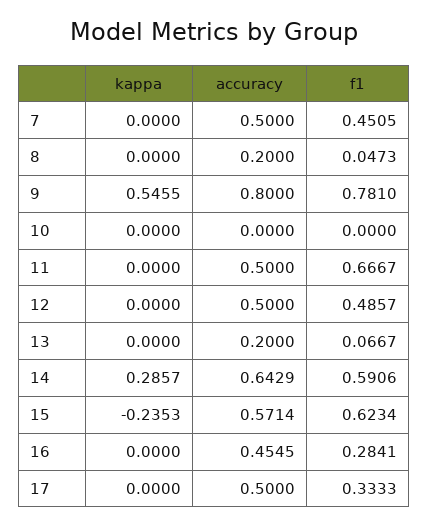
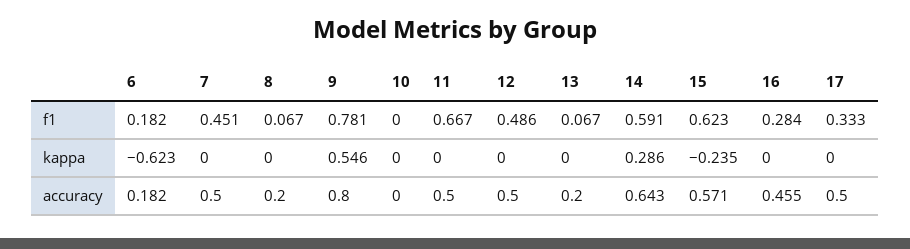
f1, 8: 0.0473 -> 0.067
f1, 6: none -> 0.182
kappa, 6: none -> -0.623
accuracy, 6: none -> 0.182

